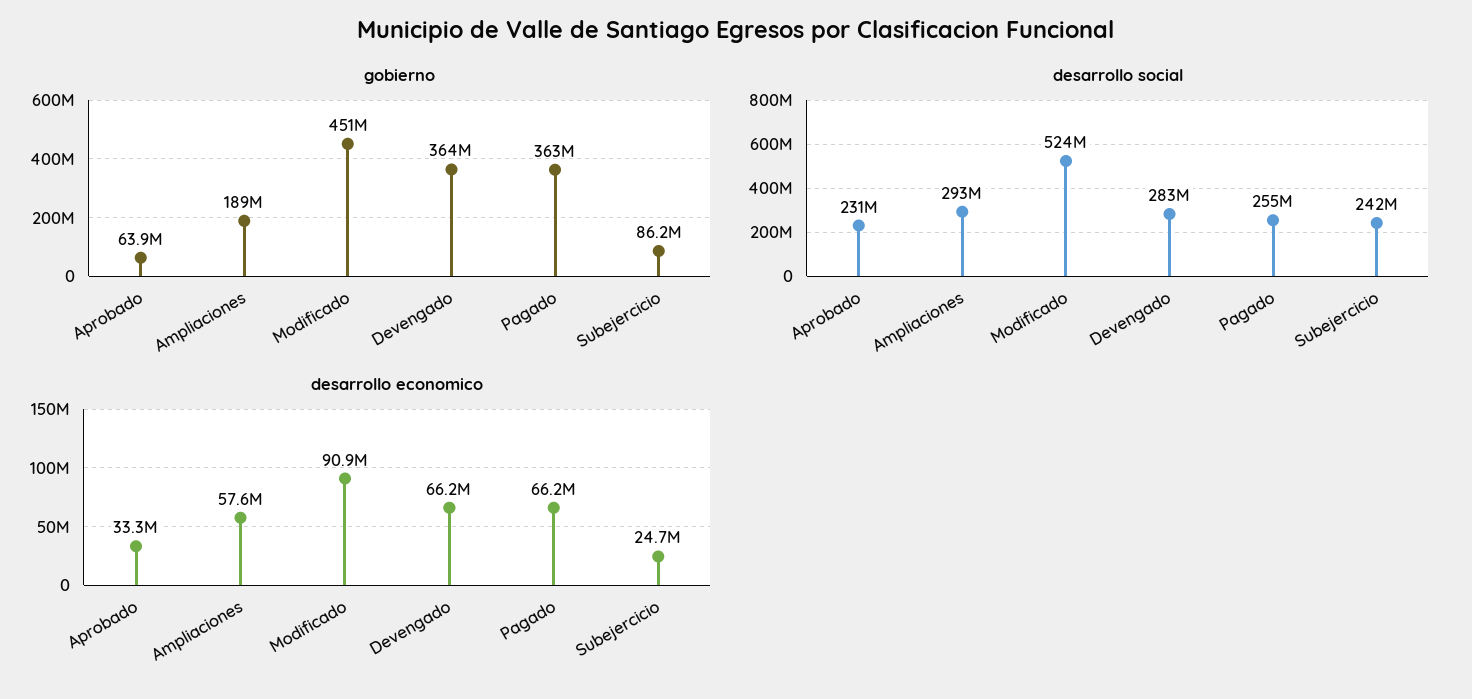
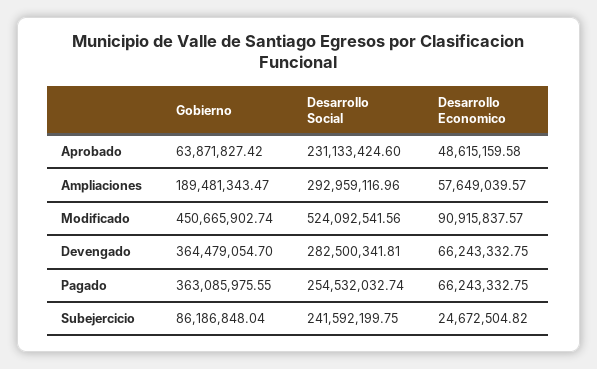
desarrollo economico, Aprobado: 33300000 -> 48615159.58

